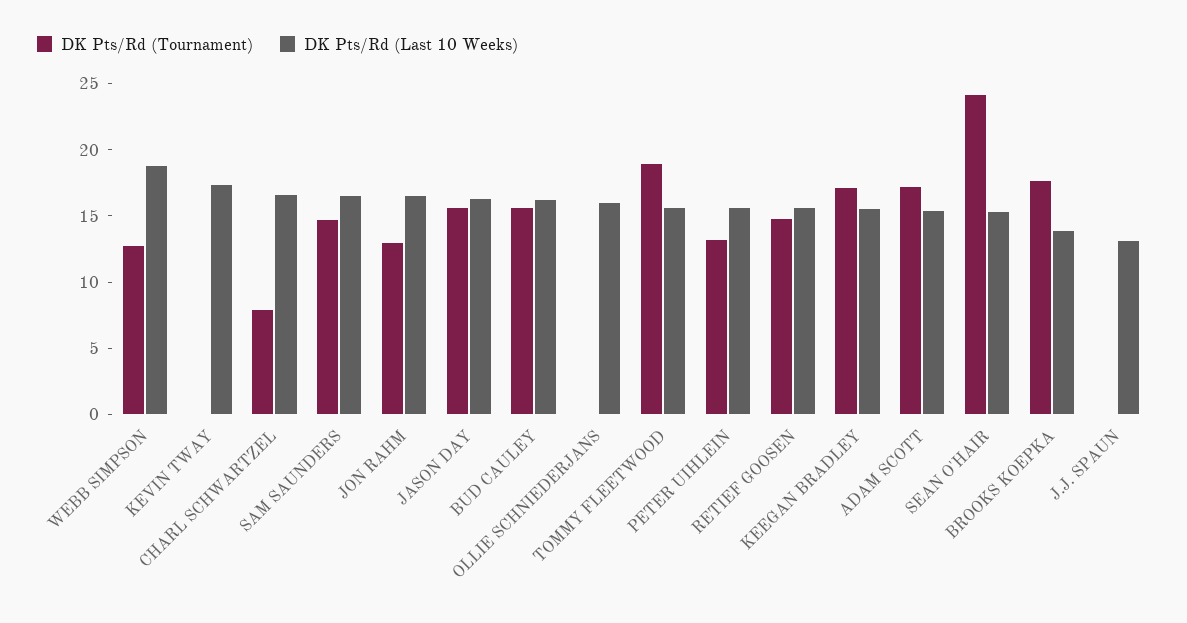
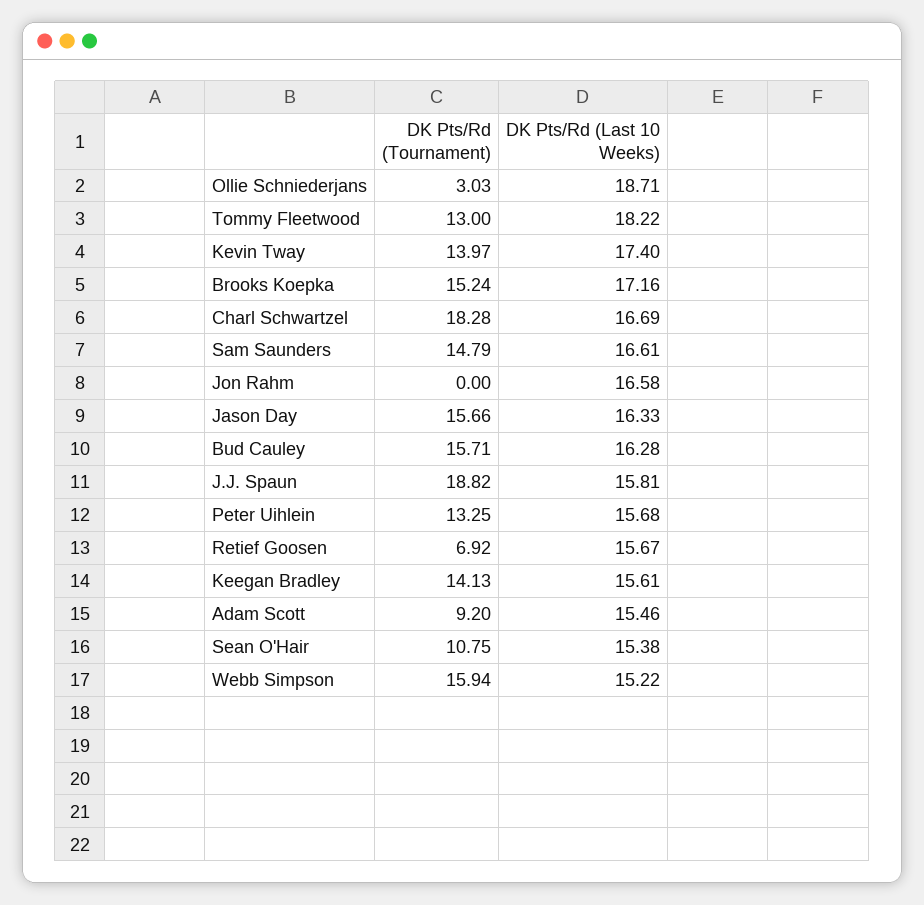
DK Pts/Rd (Tournament), WEBB SIMPSON: 13 -> 15.94
DK Pts/Rd (Last 10 Weeks), WEBB SIMPSON: 19 -> 15.22
DK Pts/Rd (Tournament), KEVIN TWAY: 0 -> 13.97
DK Pts/Rd (Tournament), CHARL SCHWARTZEL: 8 -> 18.28
DK Pts/Rd (Tournament), JON RAHM: 13 -> 0
DK Pts/Rd (Tournament), OLLIE SCHNIEDERJANS: 0 -> 3.03
DK Pts/Rd (Last 10 Weeks), OLLIE SCHNIEDERJANS: 16 -> 18.71
DK Pts/Rd (Tournament), TOMMY FLEETWOOD: 19 -> 13
DK Pts/Rd (Last 10 Weeks), TOMMY FLEETWOOD: 16 -> 18.22
DK Pts/Rd (Tournament), RETIEF GOOSEN: 15 -> 6.92
DK Pts/Rd (Tournament), KEEGAN BRADLEY: 17 -> 14.13
DK Pts/Rd (Tournament), ADAM SCOTT: 17 -> 9.2
DK Pts/Rd (Tournament), SEAN O'HAIR: 24 -> 10.75
DK Pts/Rd (Tournament), BROOKS KOEPKA: 18 -> 15.24
DK Pts/Rd (Last 10 Weeks), BROOKS KOEPKA: 14 -> 17.16
DK Pts/Rd (Tournament), J.J. SPAUN: 0 -> 18.82
DK Pts/Rd (Last 10 Weeks), J.J. SPAUN: 13 -> 15.81

